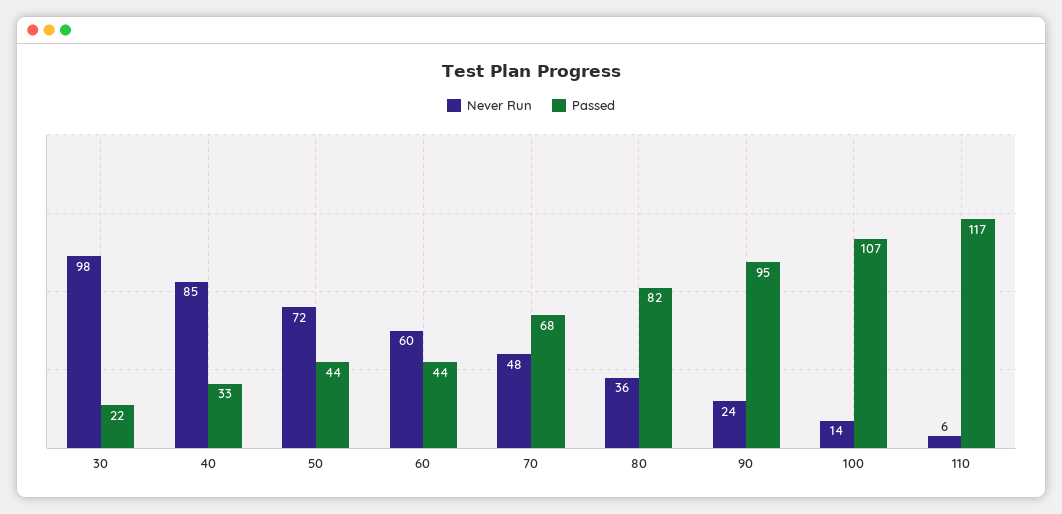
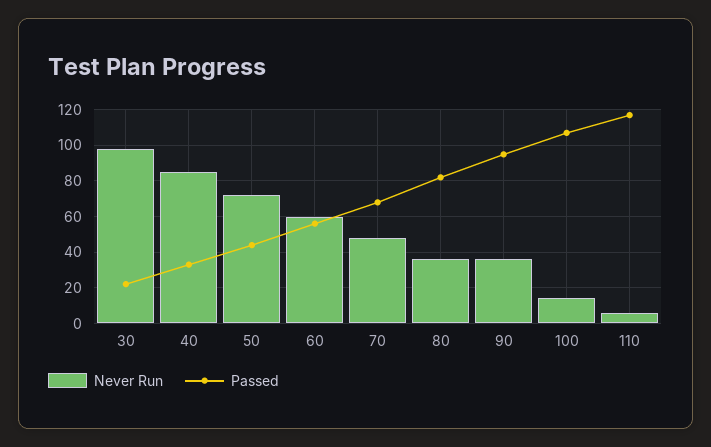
Passed, 60: 44 -> 55
Never Run, 90: 24 -> 35

